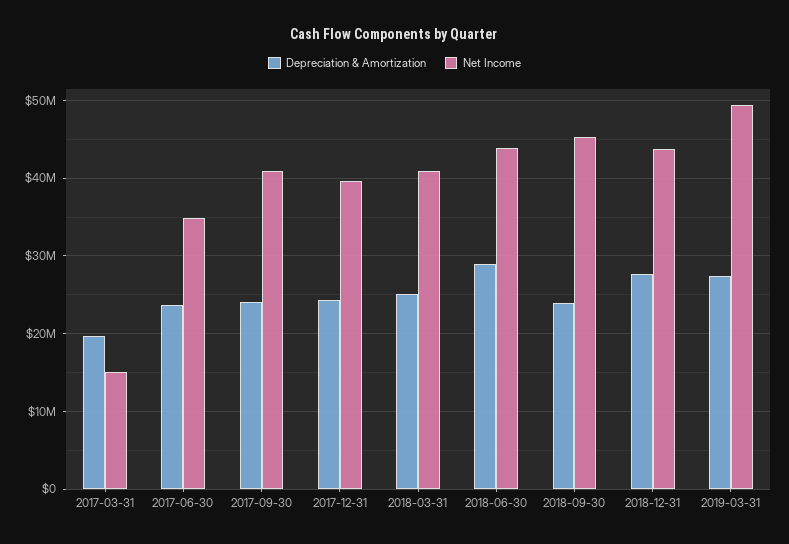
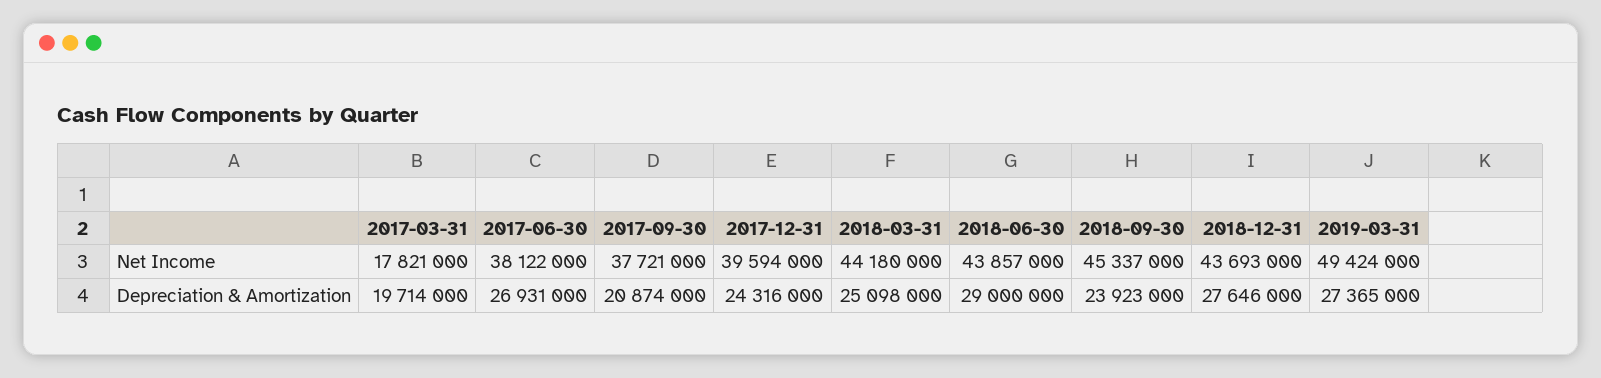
Net Income, 2017-03-31: 15000000 -> 17821000
Depreciation & Amortization, 2017-06-30: 24000000 -> 26931000
Net Income, 2017-06-30: 35000000 -> 38122000
Depreciation & Amortization, 2017-09-30: 24000000 -> 20874000
Net Income, 2017-09-30: 41000000 -> 37721000
Net Income, 2018-03-31: 41000000 -> 44180000

